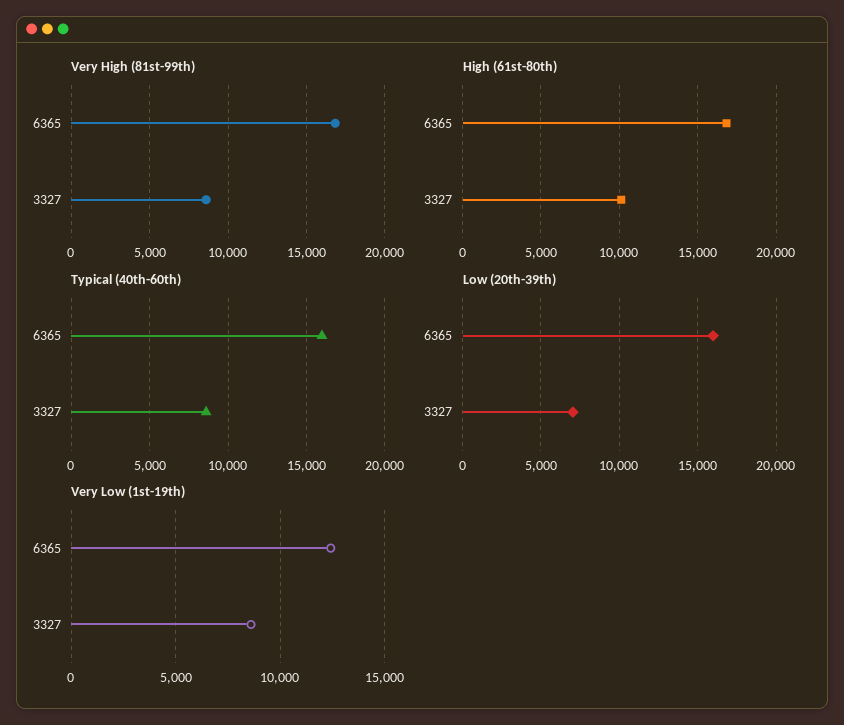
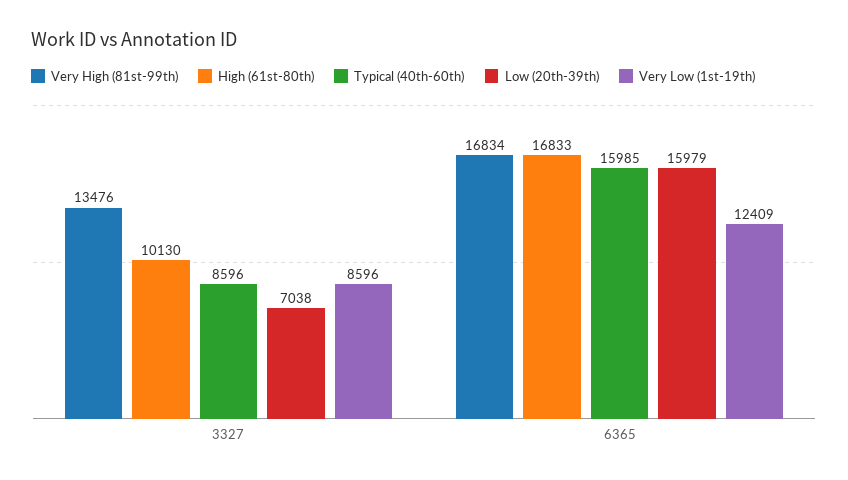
Very High (81st-99th), 3327: 8500 -> 13476

